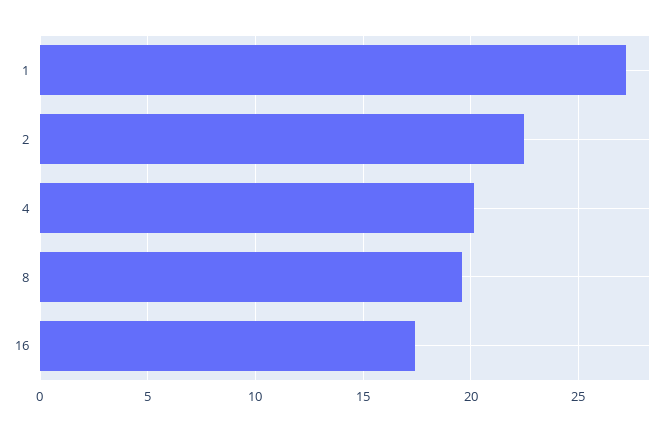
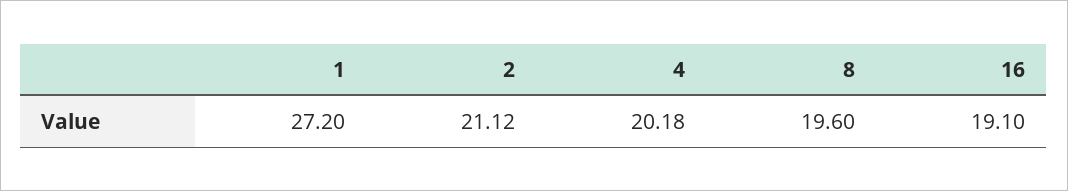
2: 22.5 -> 21.12
16: 17.5 -> 19.1

